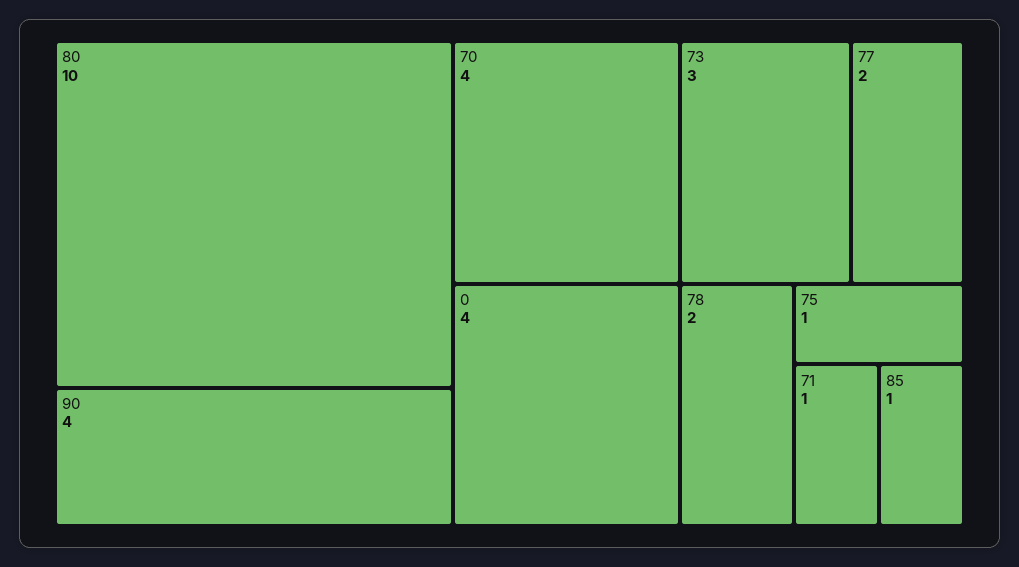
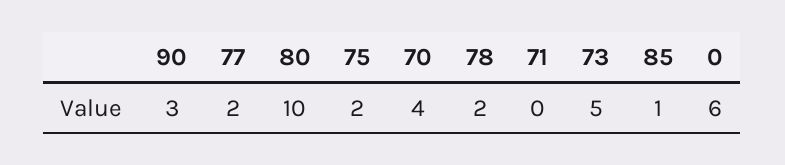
90: 4 -> 3
0: 4 -> 6
73: 3 -> 5
75: 1 -> 2
71: 1 -> 0

